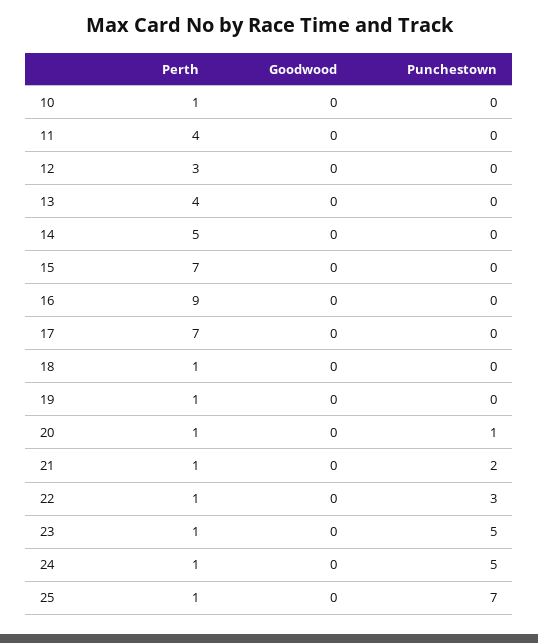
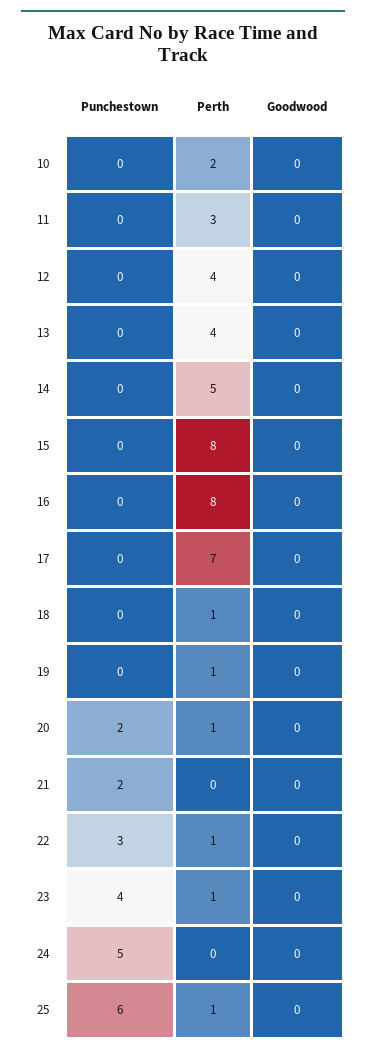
Perth, 10: 1 -> 2
Perth, 11: 4 -> 3
Perth, 12: 3 -> 4
Perth, 15: 7 -> 8
Perth, 16: 9 -> 8
Punchestown, 20: 1 -> 2
Perth, 21: 1 -> 0
Punchestown, 23: 5 -> 4
Perth, 24: 1 -> 0
Punchestown, 25: 7 -> 6

